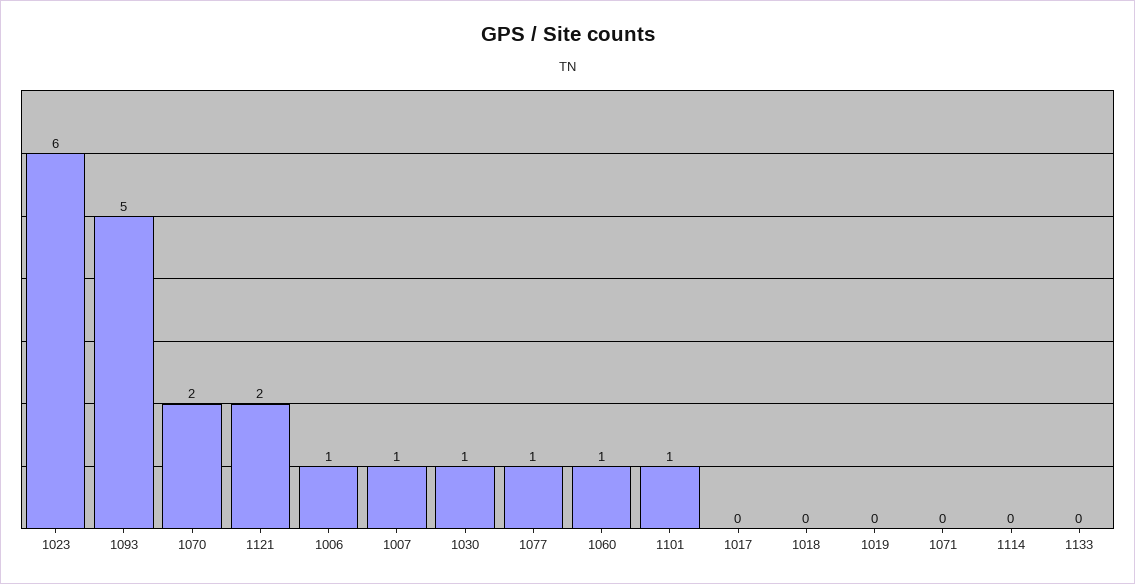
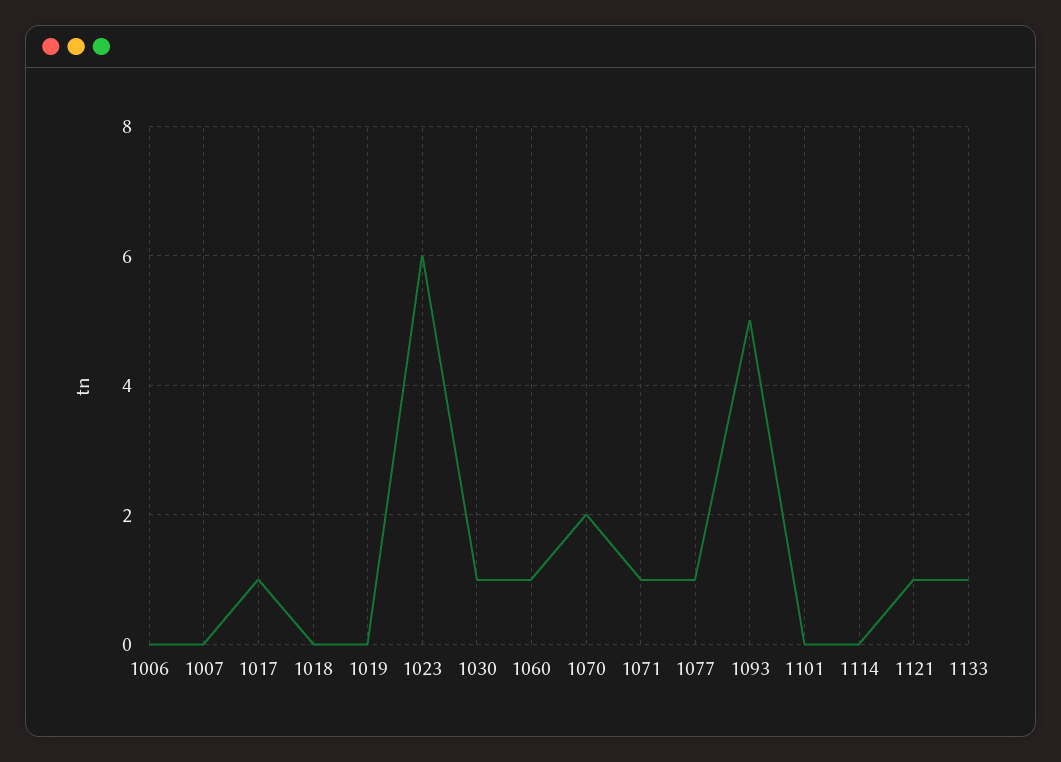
1121: 2 -> 1
1006: 1 -> 0
1007: 1 -> 0
1101: 1 -> 0
1017: 0 -> 1
1071: 0 -> 1
1133: 0 -> 1

